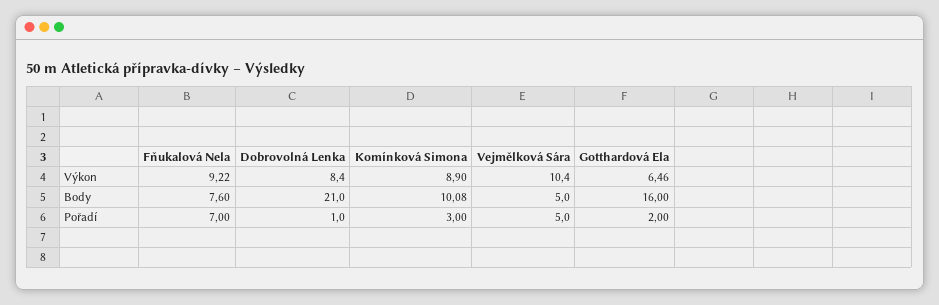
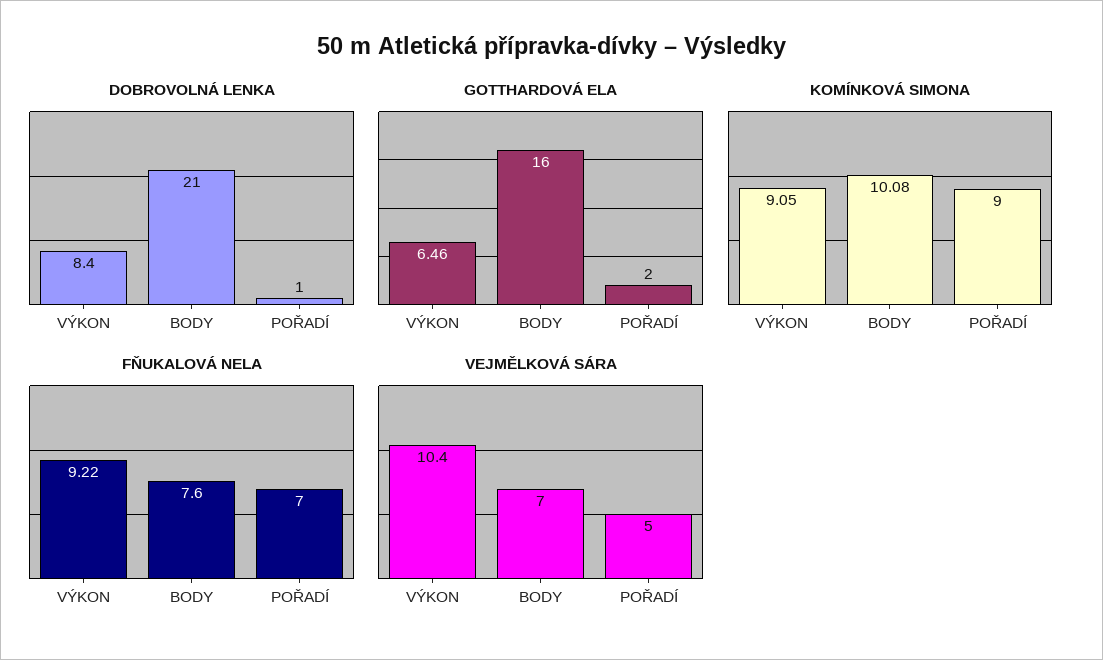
Komínková Simona, Výkon: 8.9 -> 9.05
Vejmělková Sára, Body: 5 -> 7
Komínková Simona, Pořadí: 3 -> 9

